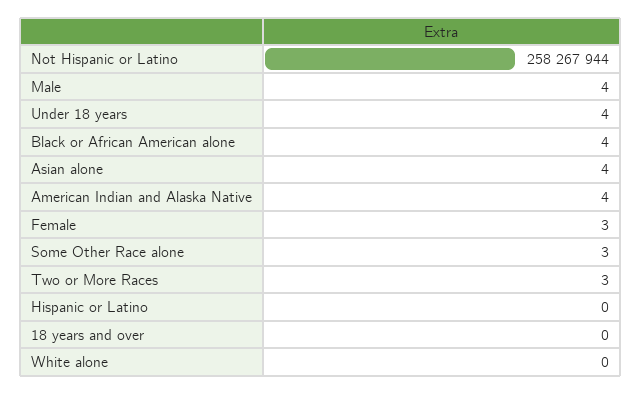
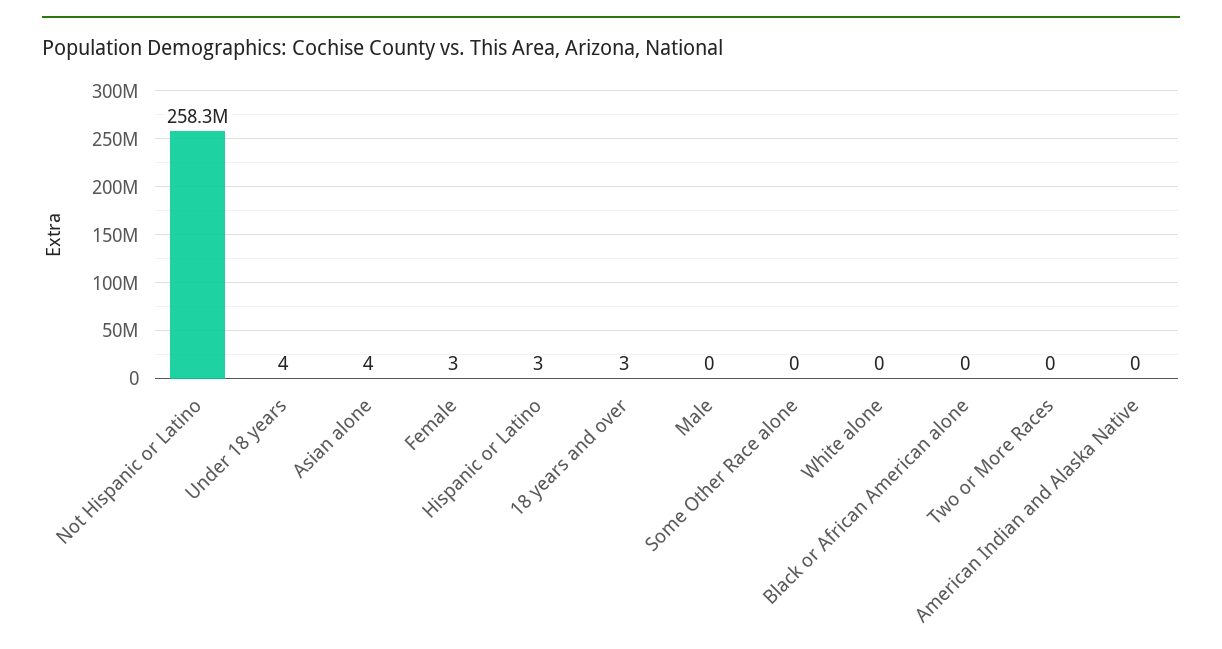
Male: 4 -> 0
Black or African American alone: 4 -> 0
American Indian and Alaska Native: 4 -> 0
Some Other Race alone: 3 -> 0
Two or More Races: 3 -> 0
Hispanic or Latino: 0 -> 3
18 years and over: 0 -> 3

